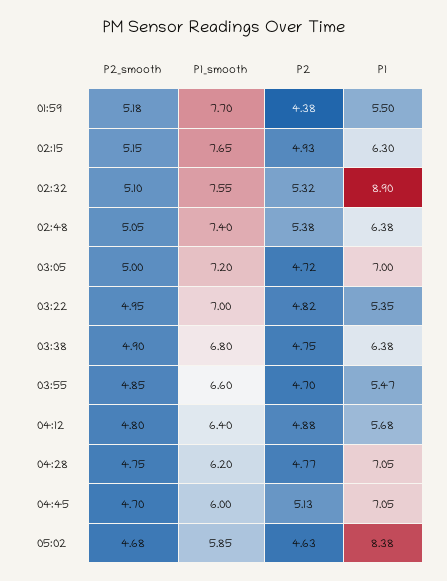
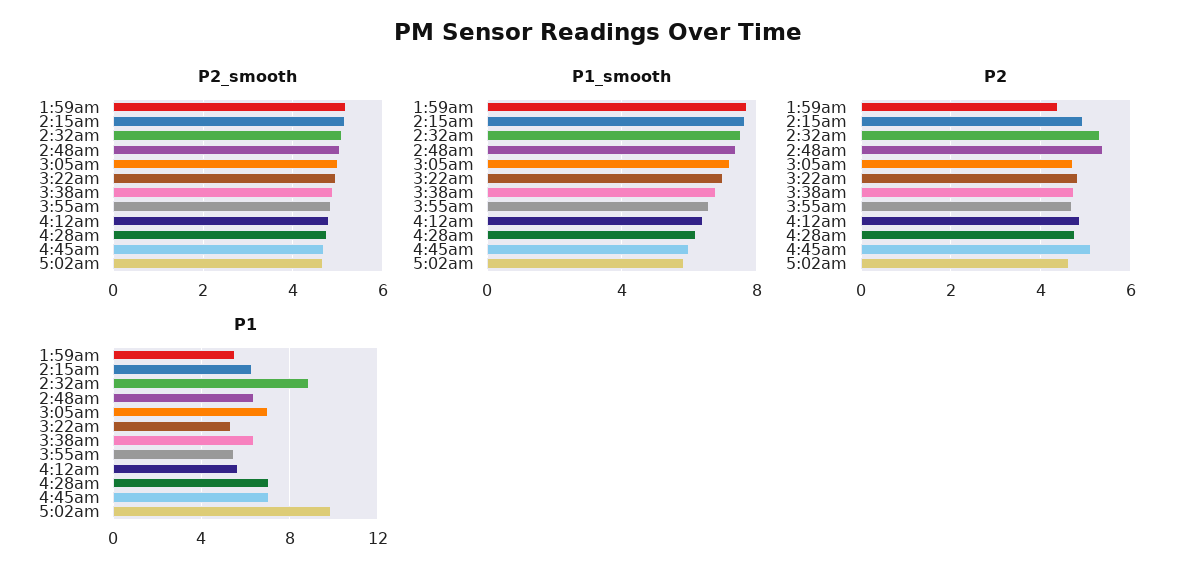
P1, 05:02: 8.38 -> 10

